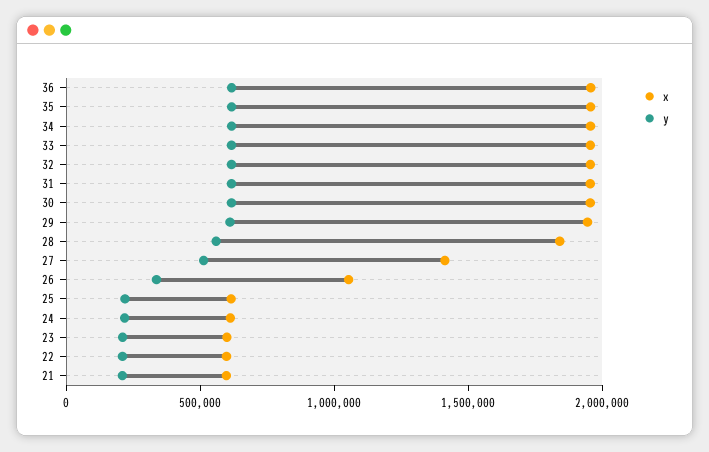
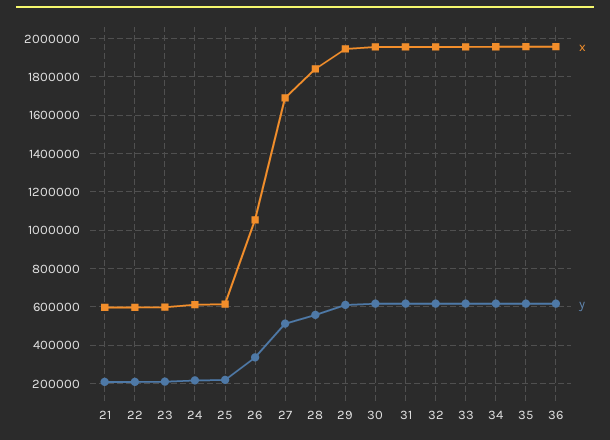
x, 27: 1400000 -> 1700000

